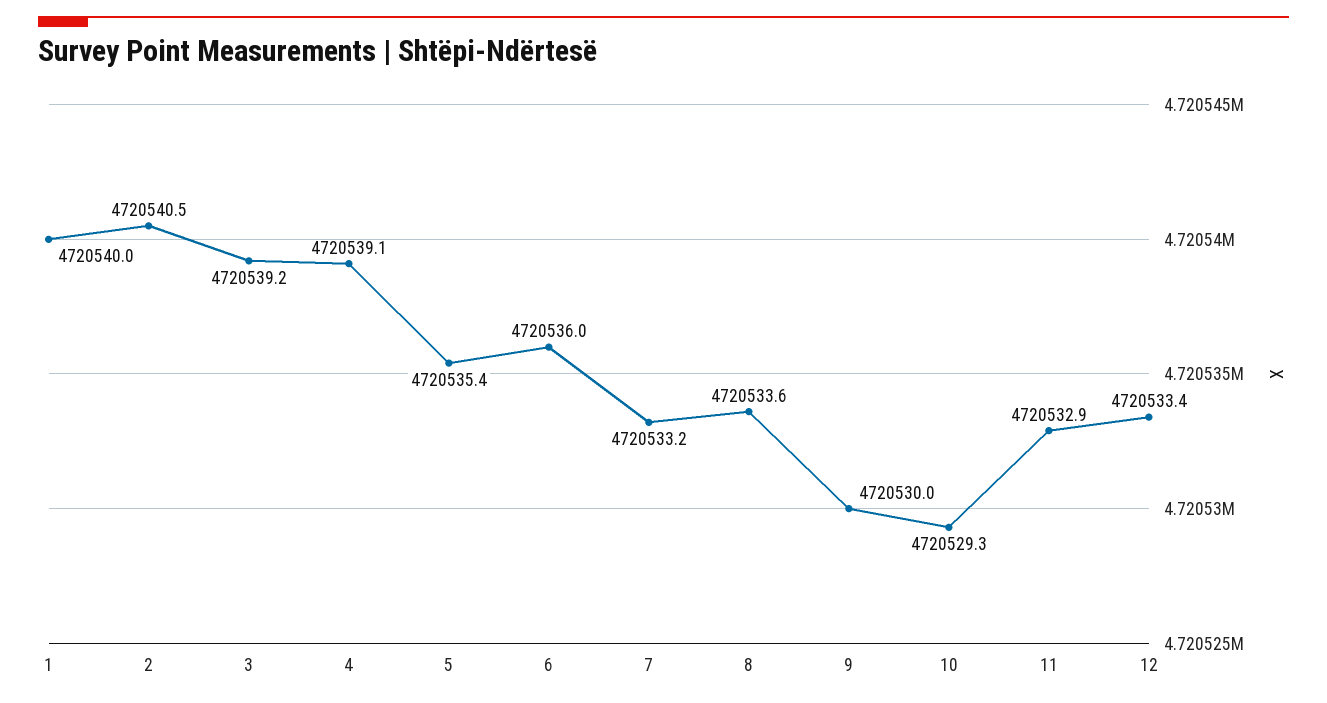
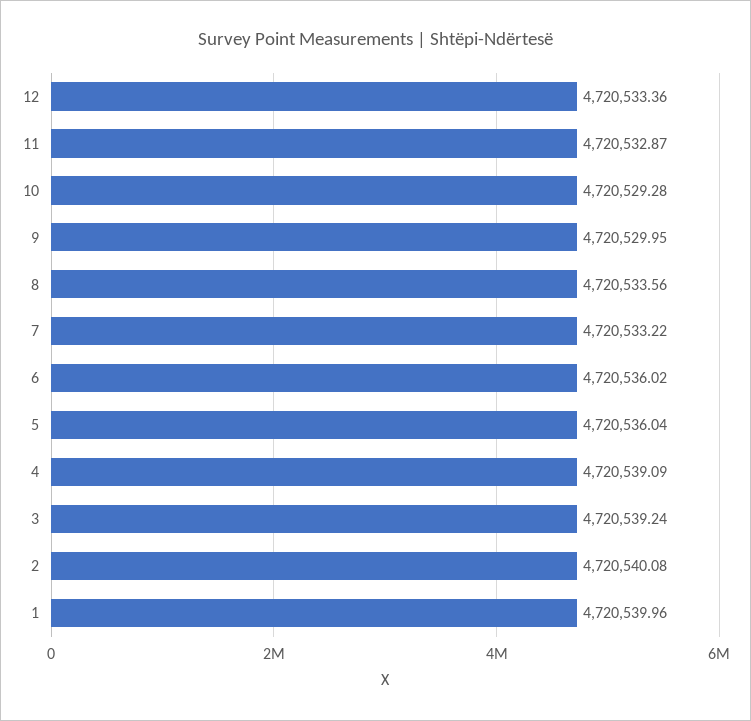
2: 4720540.5 -> 4720540.08
5: 4720535.4 -> 4720536.04

